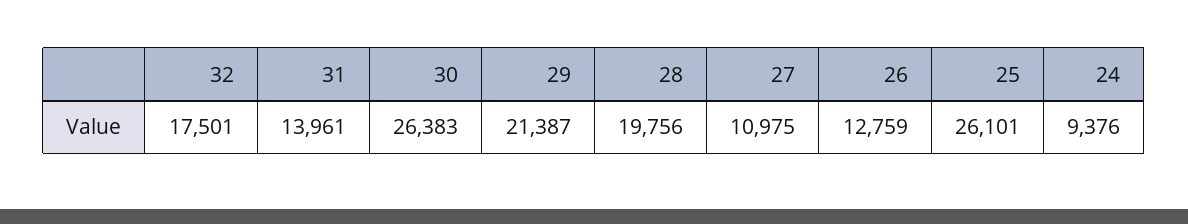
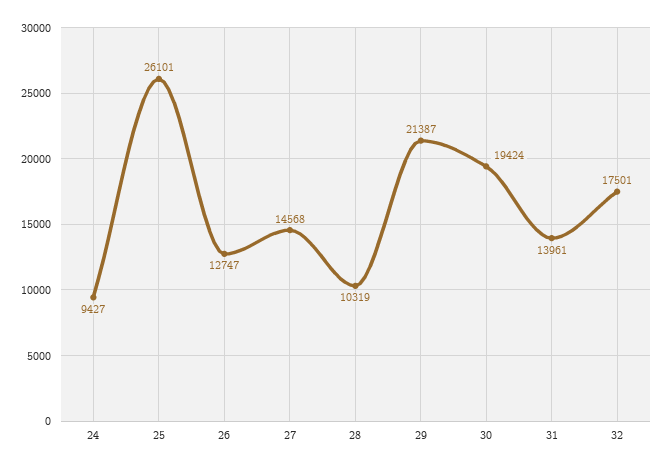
30: 26383 -> 19424
28: 19756 -> 10319
27: 10975 -> 14568
26: 12759 -> 12747
24: 9376 -> 9427

